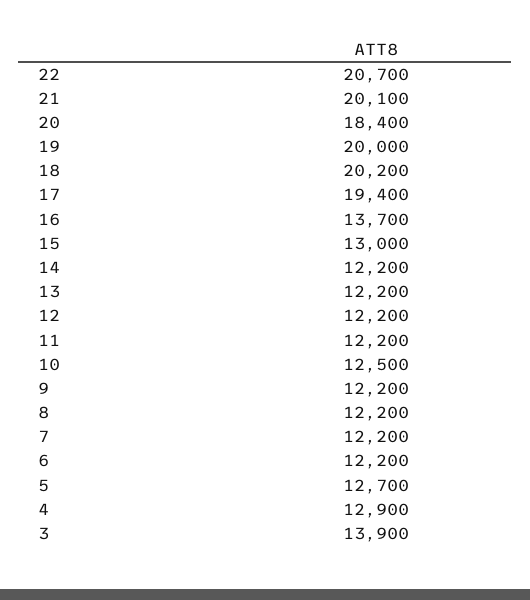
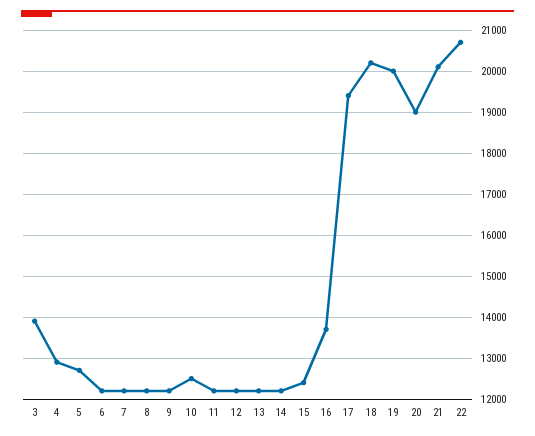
20: 18400 -> 19000
15: 13000 -> 12400

